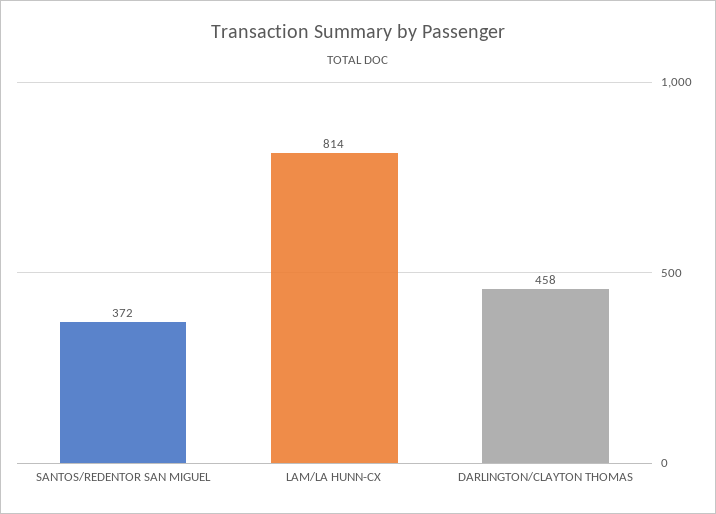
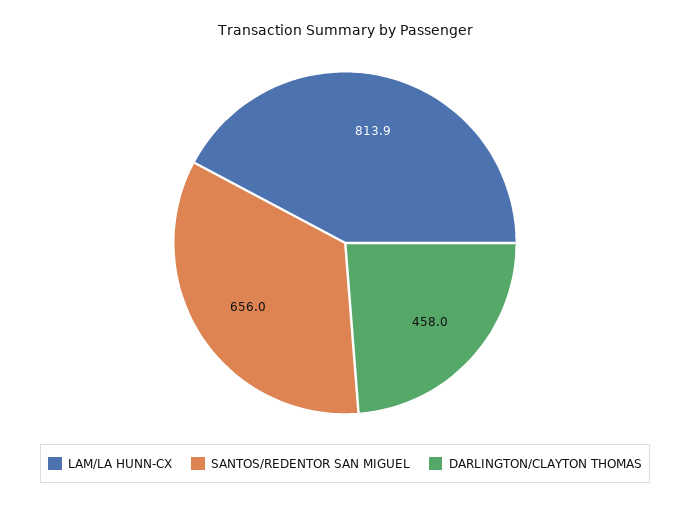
SANTOS/REDENTOR SAN MIGUEL: 372 -> 656

